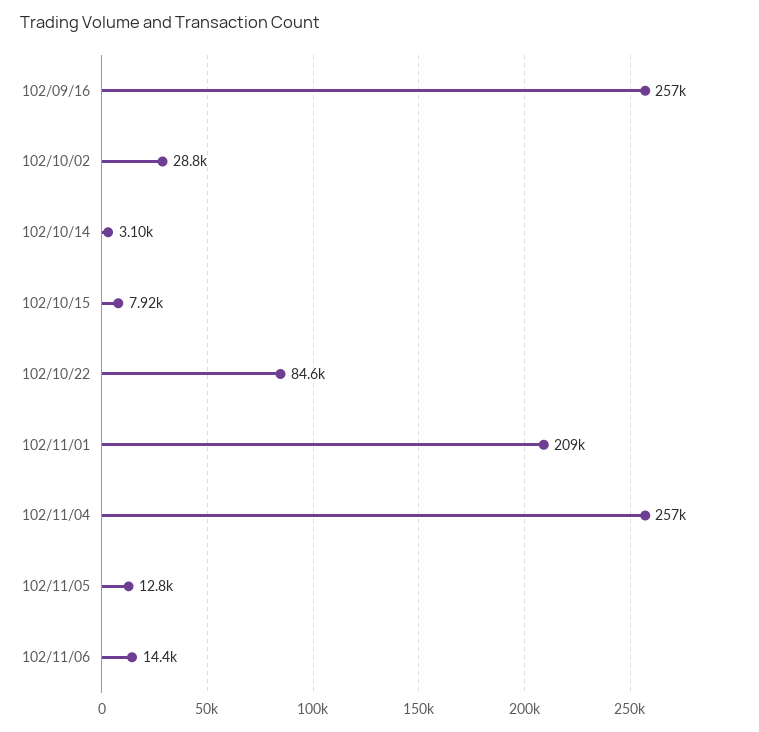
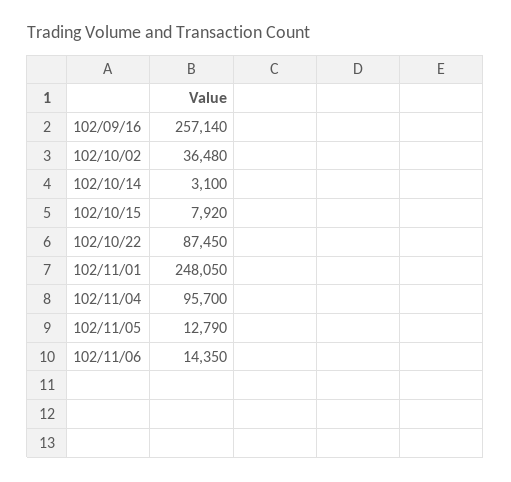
102/10/02: 28800 -> 36480
102/10/22: 84600 -> 87450
102/11/01: 209000 -> 248050
102/11/04: 257000 -> 95700

